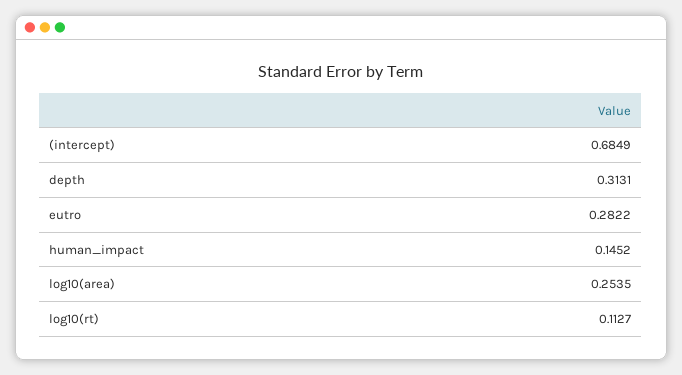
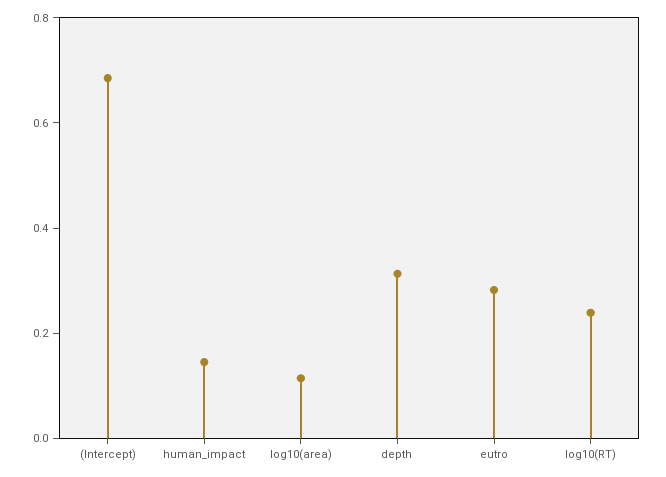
log10(area): 0.2535 -> 0.1
log10(rt): 0.1127 -> 0.25

